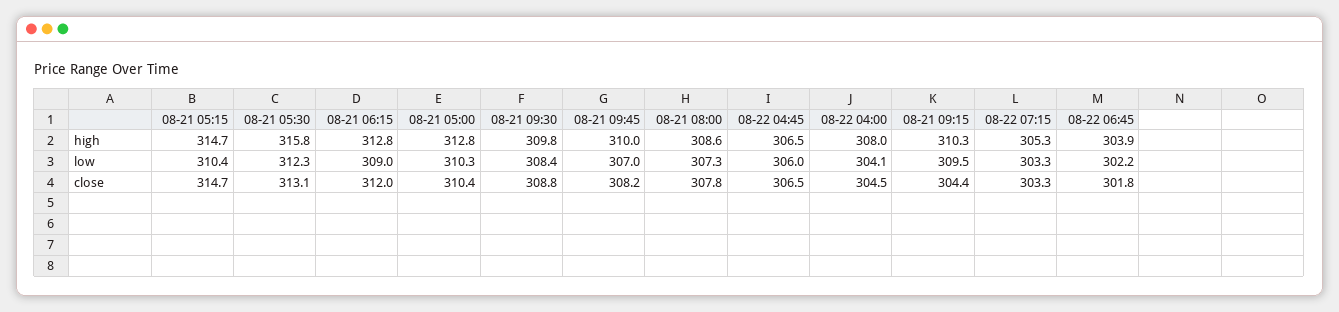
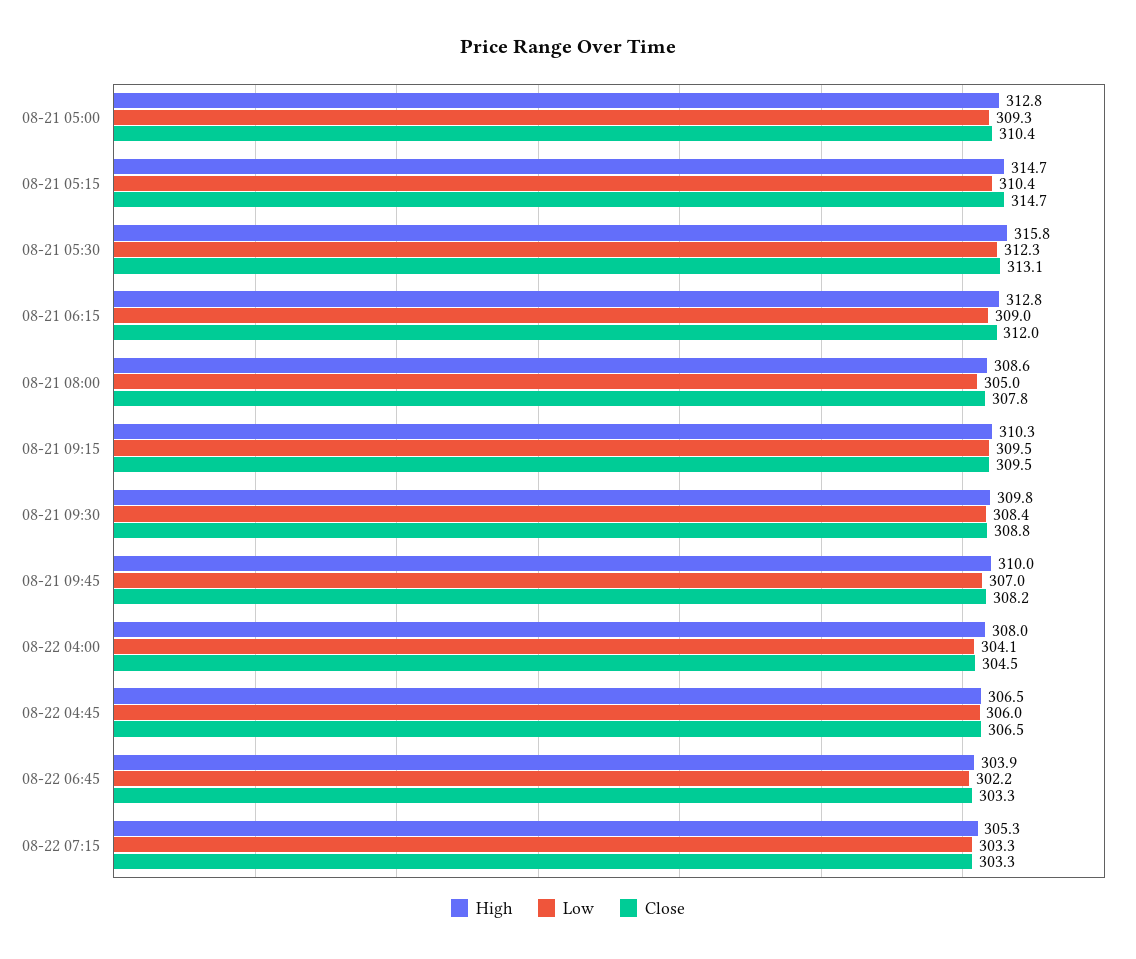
low, 08-21 05:00: 310.3 -> 309.3
low, 08-21 08:00: 307.3 -> 305
close, 08-21 09:15: 304.4 -> 309.5
close, 08-22 06:45: 301.8 -> 303.3

